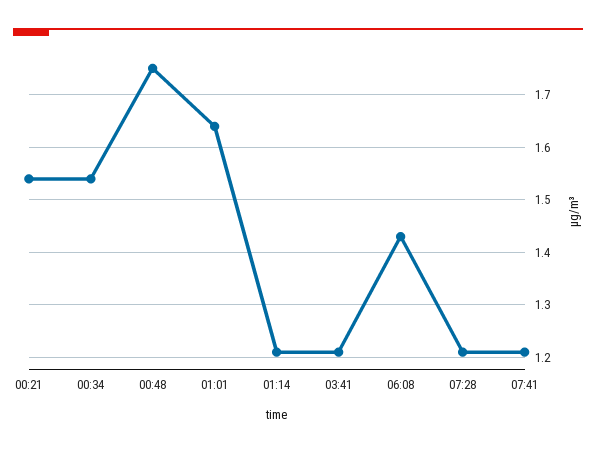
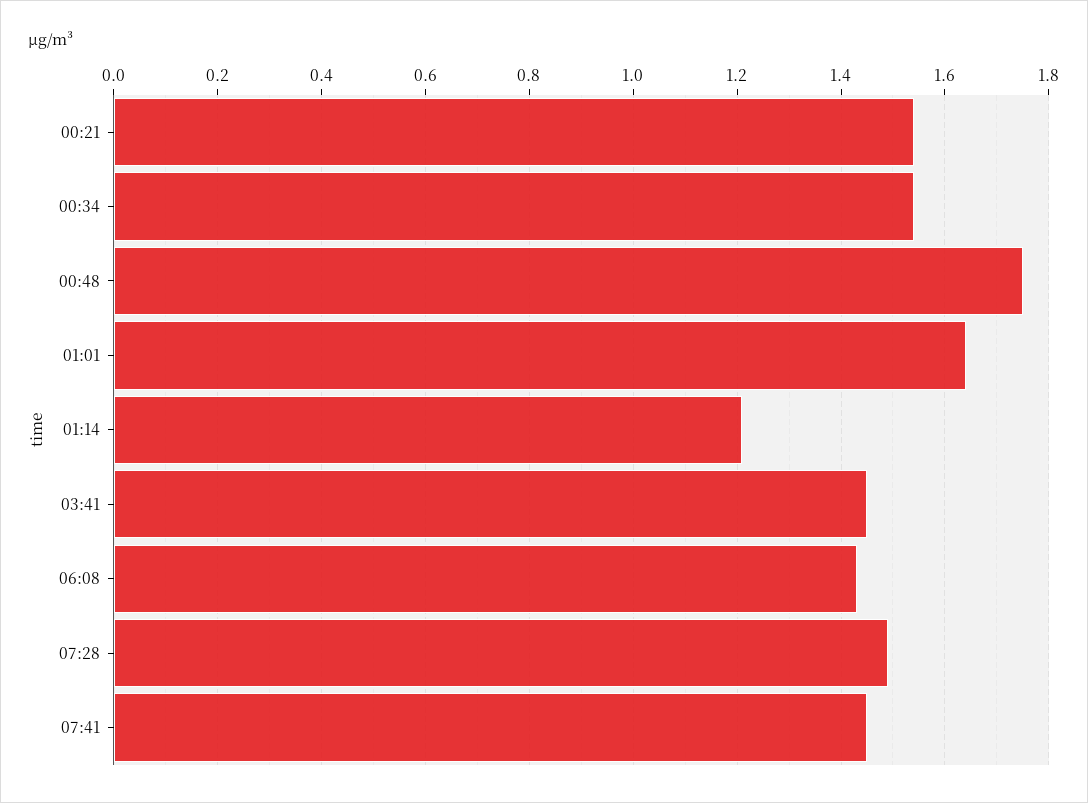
03:41: 1.2 -> 1.45
07:28: 1.2 -> 1.5
07:41: 1.2 -> 1.45

